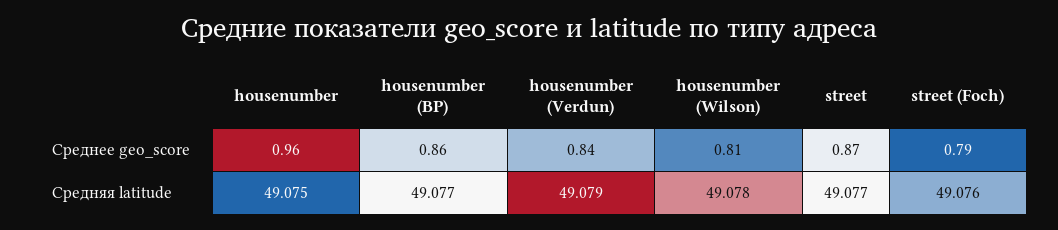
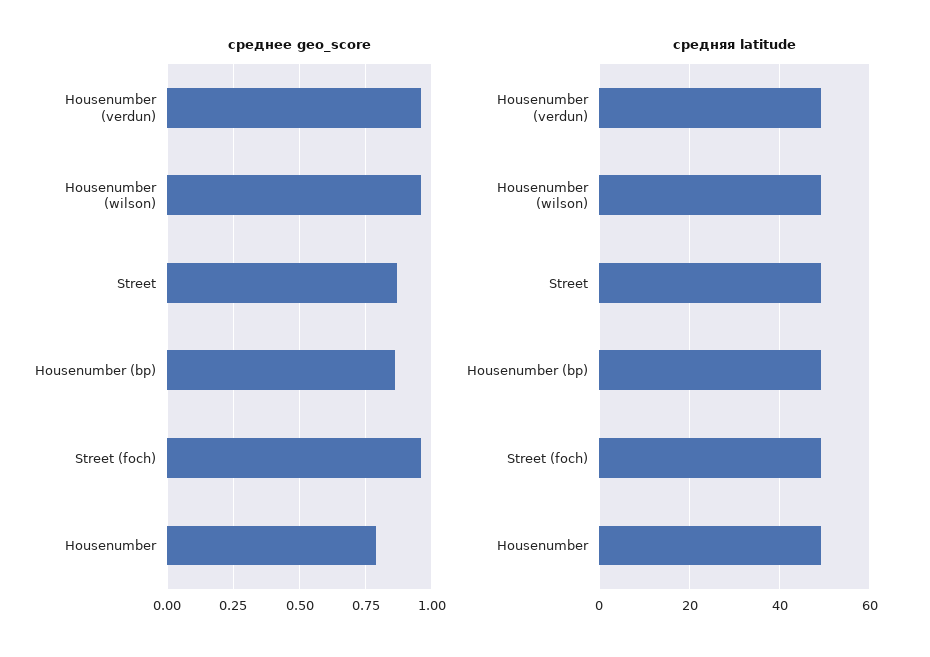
Среднее geo_score, housenumber: 0.96 -> 0.8
Среднее geo_score, housenumber (Verdun): 0.84 -> 0.95
Среднее geo_score, housenumber (Wilson): 0.81 -> 0.95
Среднее geo_score, street (Foch): 0.79 -> 0.95

